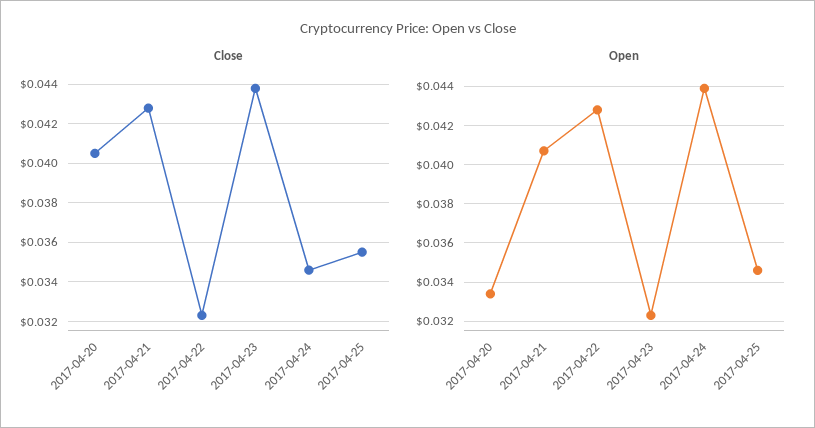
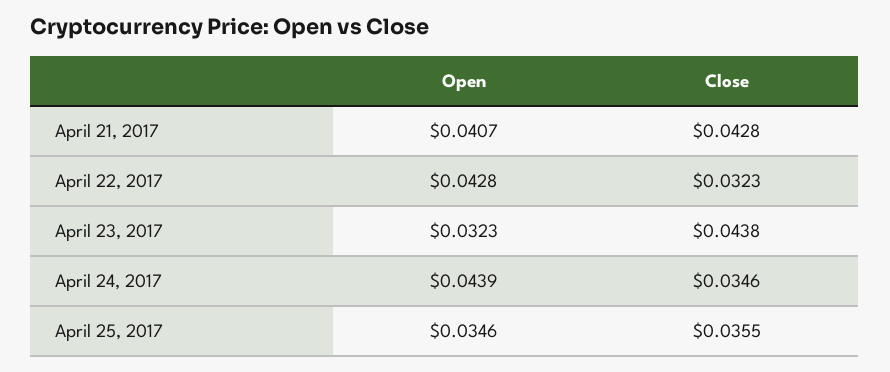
Close, 2017-04-20: 0.0405 -> none
Open, 2017-04-20: 0.0335 -> none

